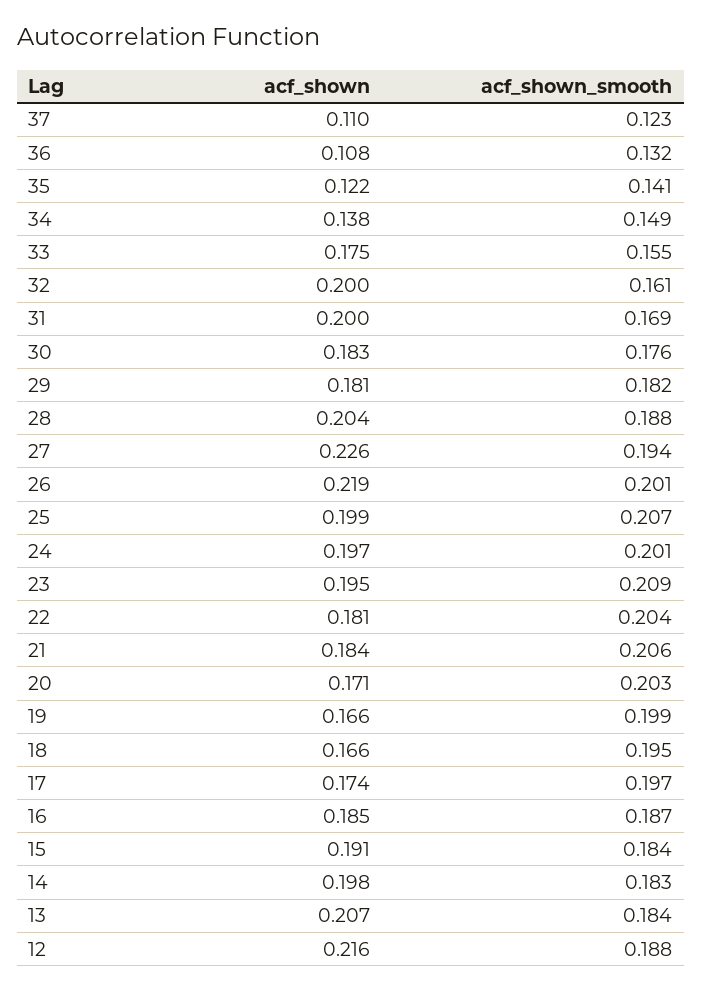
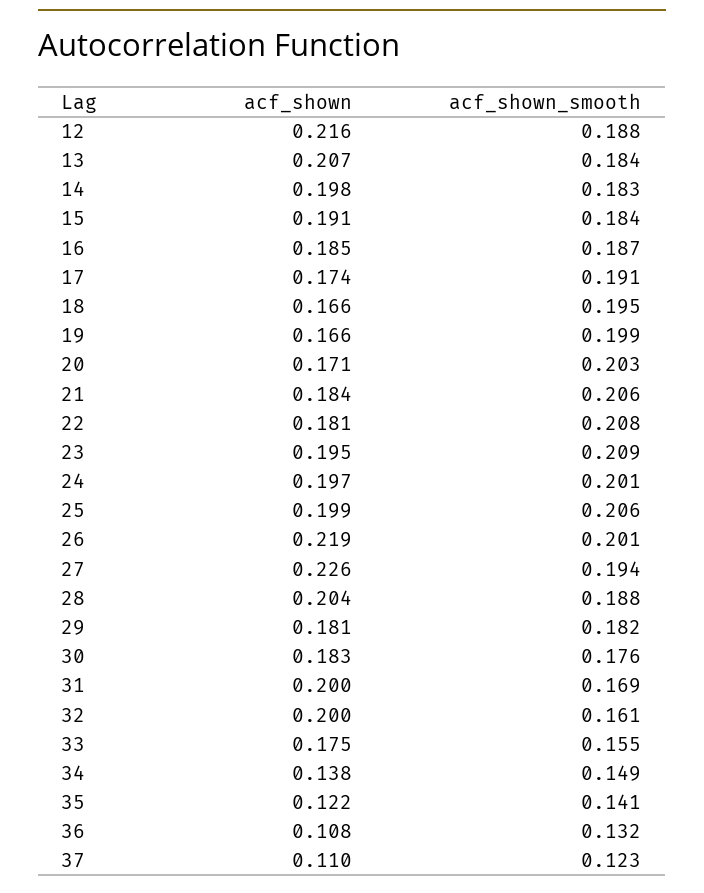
acf_shown_smooth, 25: 0.207 -> 0.206
acf_shown_smooth, 22: 0.204 -> 0.208
acf_shown_smooth, 17: 0.197 -> 0.191

